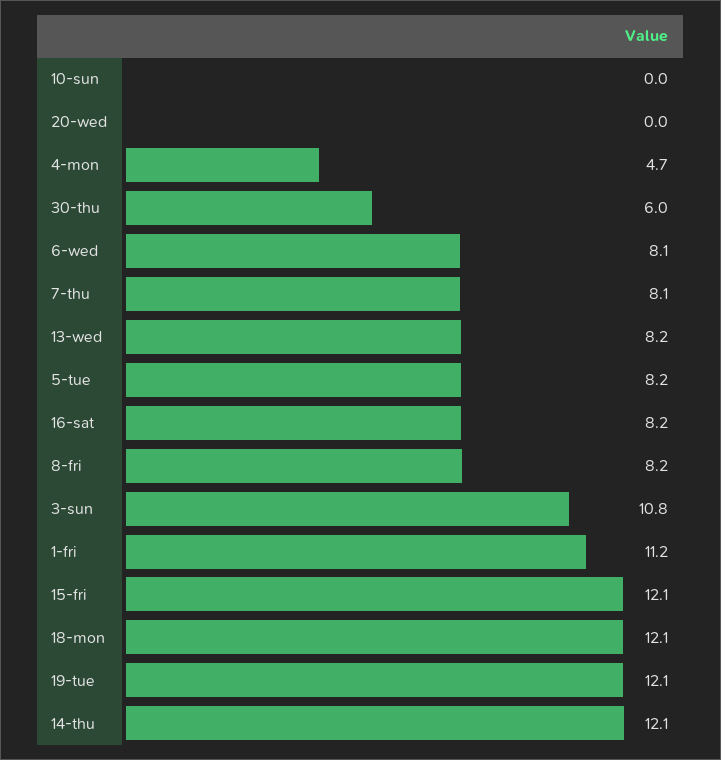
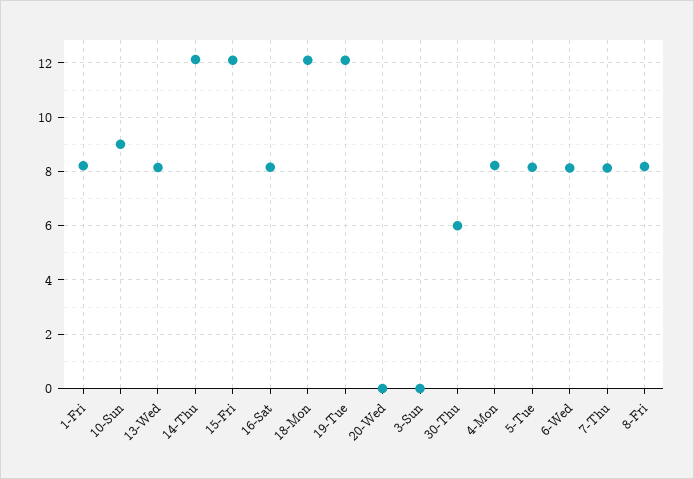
10-sun: 0 -> 9
4-mon: 4.7 -> 8.25
3-sun: 10.8 -> 0
1-fri: 11.2 -> 8.25

